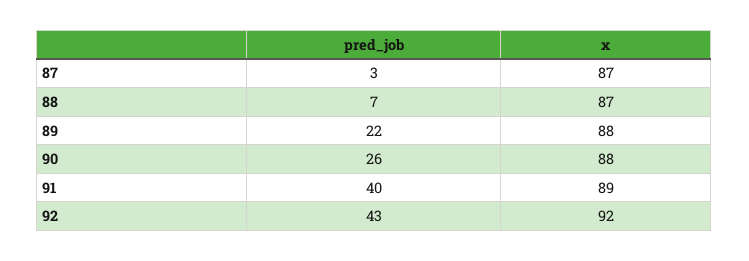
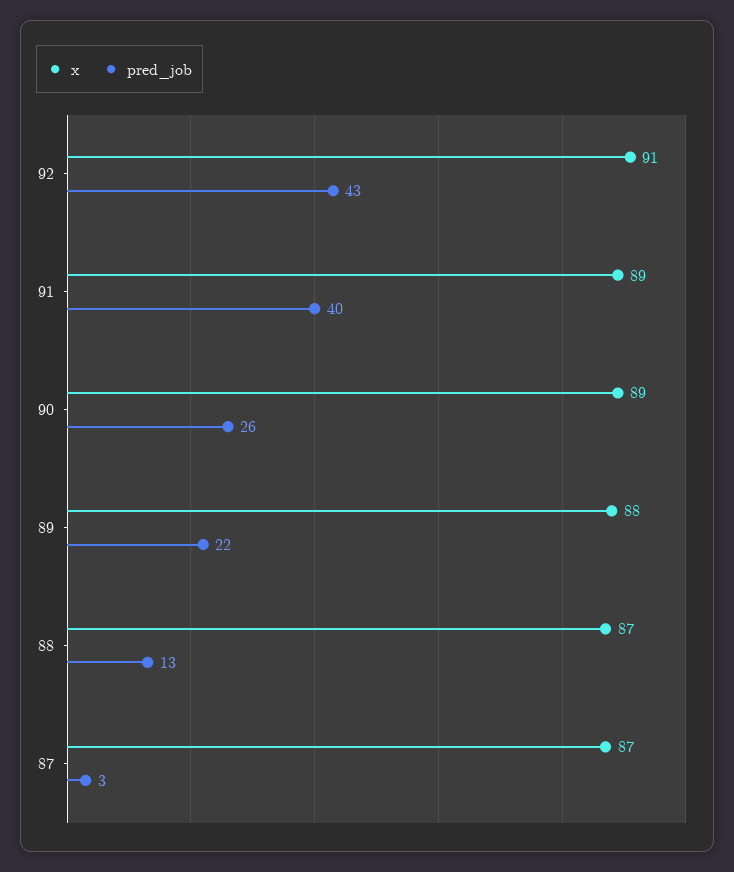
pred_job, 88: 7 -> 13
x, 90: 88 -> 89
x, 92: 92 -> 91

